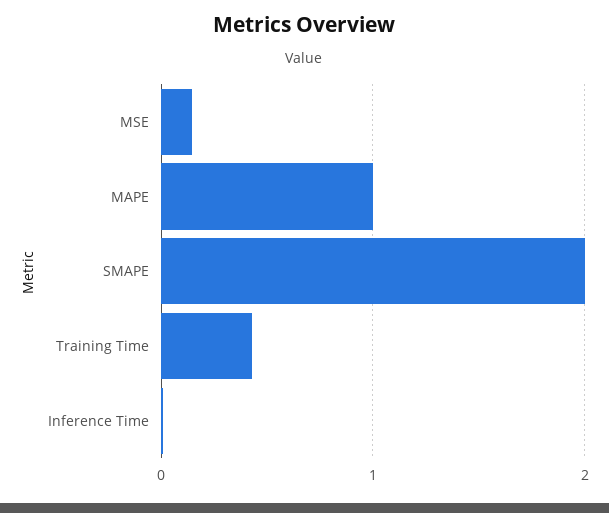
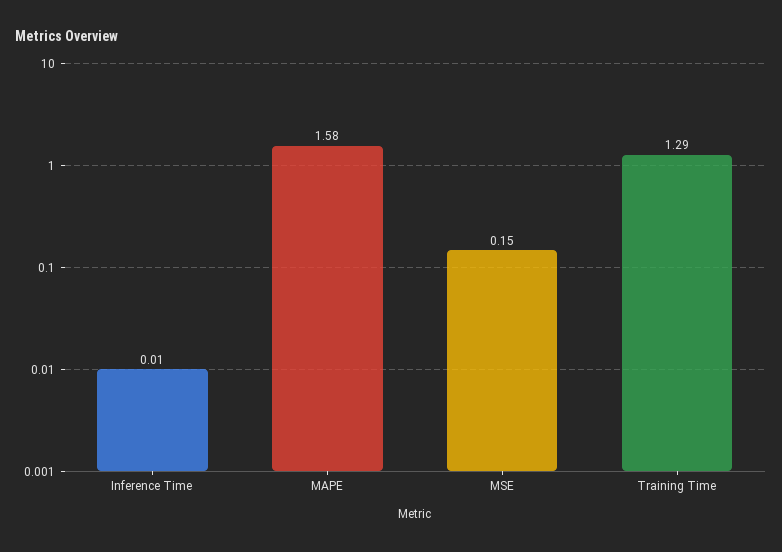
MAPE: 1 -> 1.58
SMAPE: 2 -> none
Training Time: 0.4 -> 1.29

